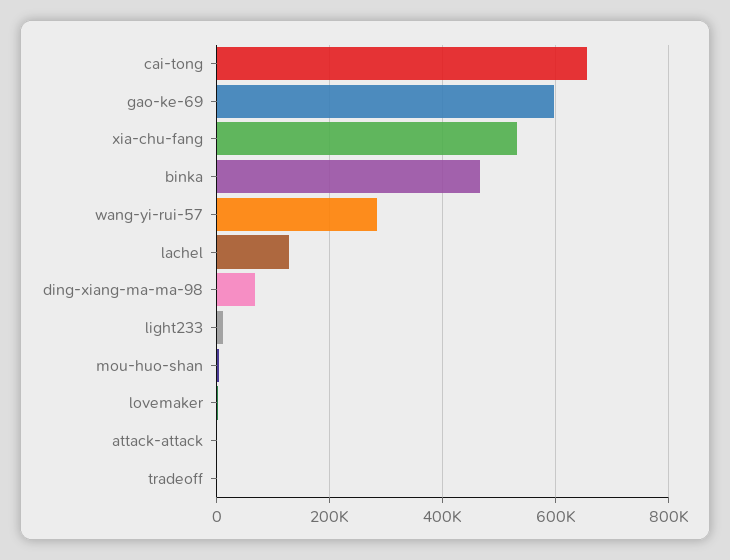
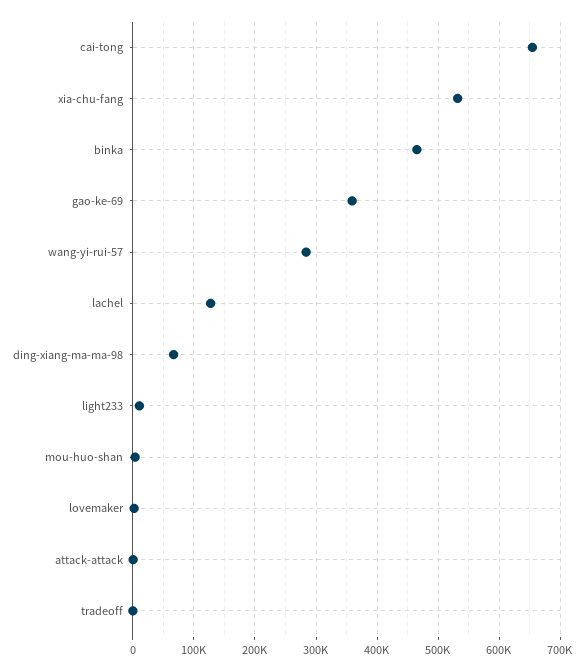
gao-ke-69: 600000 -> 360000

